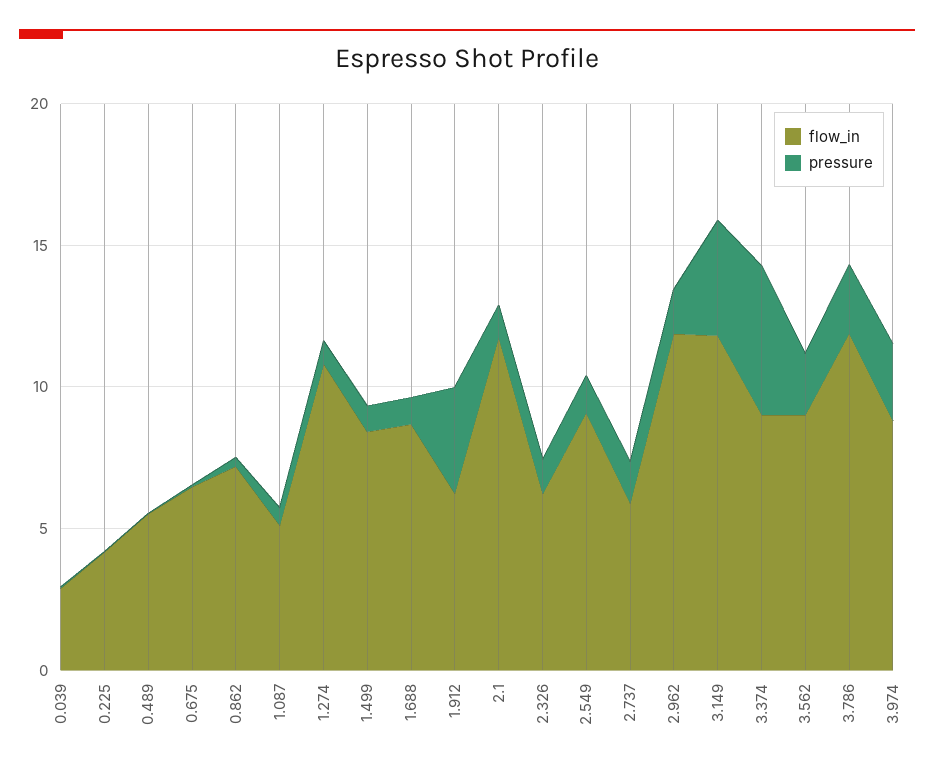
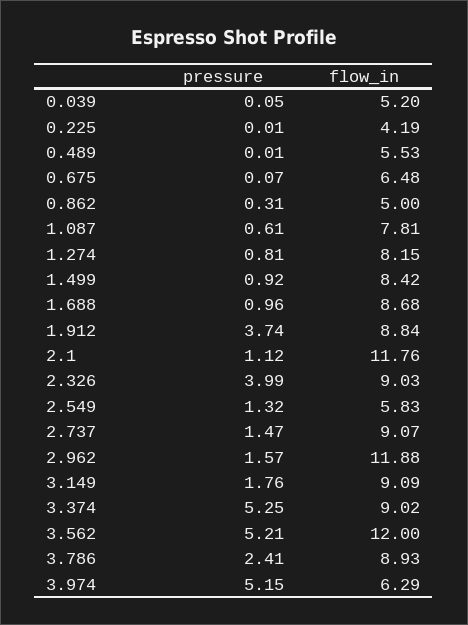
flow_in, 0.039: 3 -> 5.2
flow_in, 0.862: 7 -> 5
flow_in, 1.087: 5 -> 7.81
flow_in, 1.274: 11 -> 8.15
flow_in, 1.912: 6 -> 8.84
flow_in, 2.326: 6 -> 9.03
pressure, 2.326: 1 -> 3.99
flow_in, 2.549: 9 -> 5.83
flow_in, 2.737: 6 -> 9.07
flow_in, 3.149: 12 -> 9.09
pressure, 3.149: 4 -> 1.76
flow_in, 3.562: 9 -> 12
pressure, 3.562: 2 -> 5.21
flow_in, 3.786: 12 -> 8.93
flow_in, 3.974: 9 -> 6.29
pressure, 3.974: 3 -> 5.15

